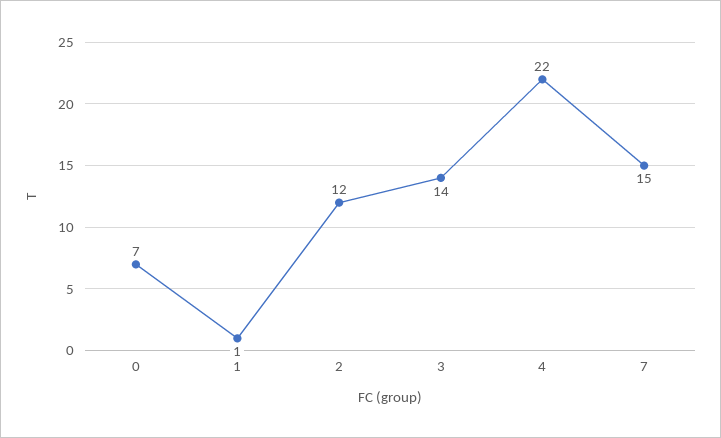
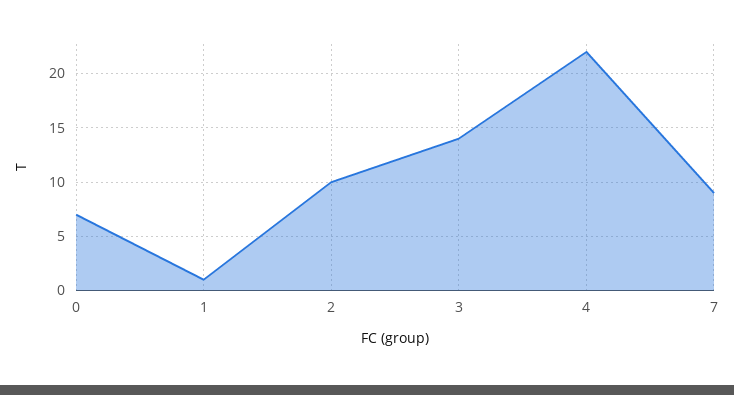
2: 12 -> 10
7: 15 -> 9

